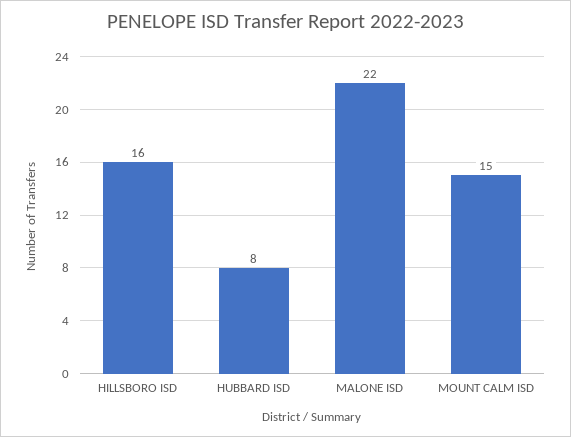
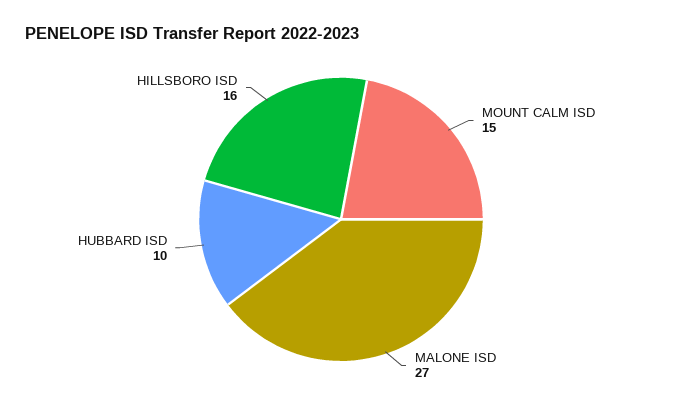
HUBBARD ISD: 8 -> 10
MALONE ISD: 22 -> 27

